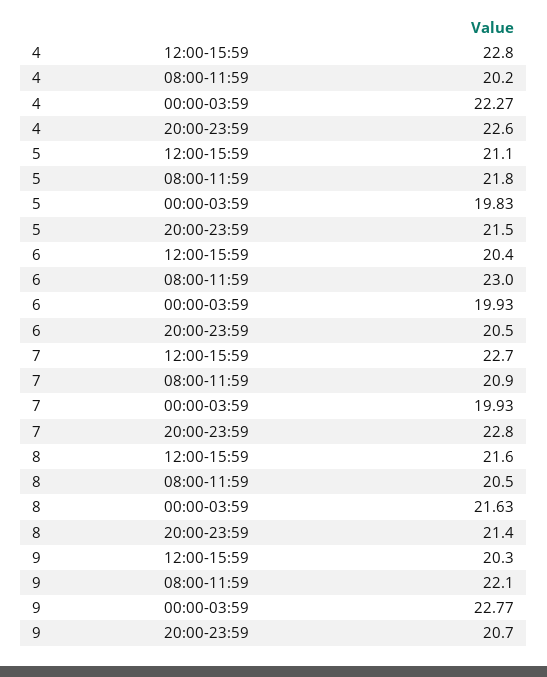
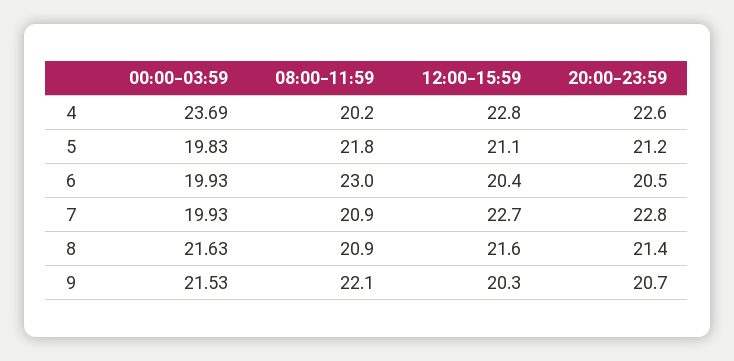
4, 00:00-03:59: 22.27 -> 23.69
5, 20:00-23:59: 21.5 -> 21.2
8, 08:00-11:59: 20.5 -> 20.9
9, 00:00-03:59: 22.77 -> 21.53

